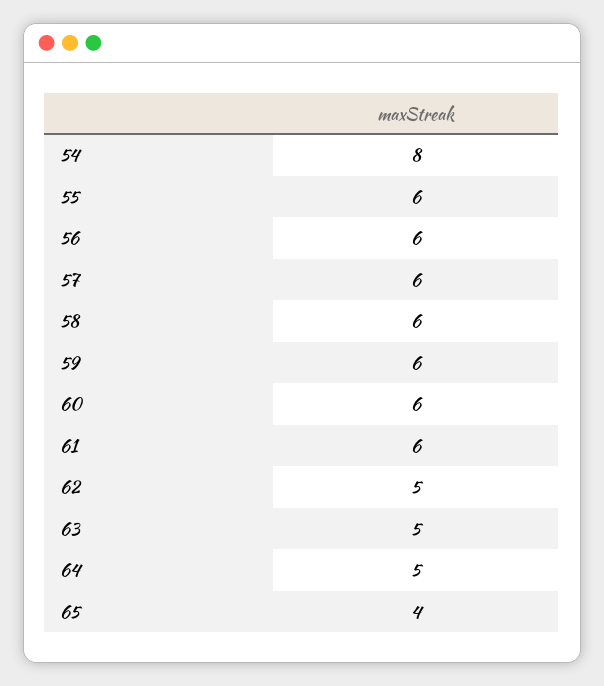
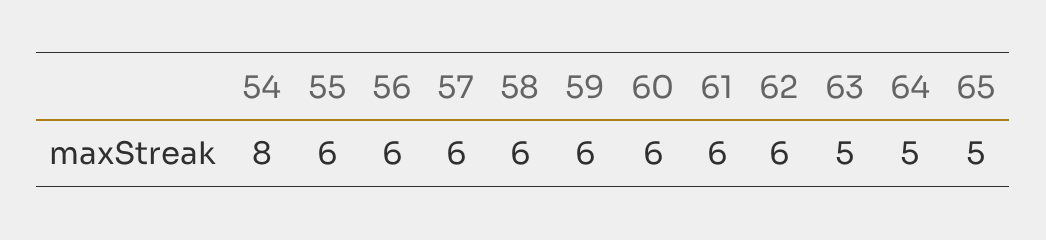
62: 5 -> 6
65: 4 -> 5

